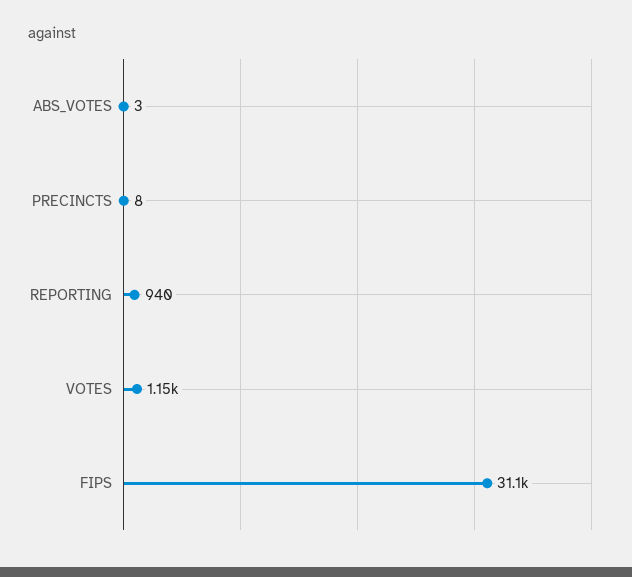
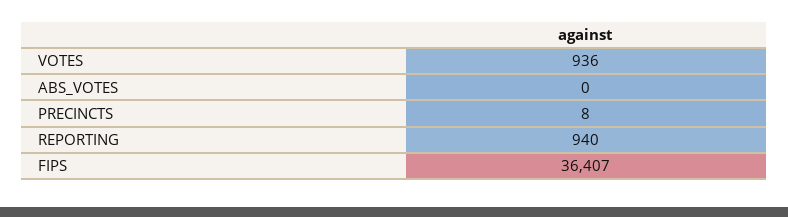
ABS_VOTES: 3 -> 0
VOTES: 1150 -> 936
FIPS: 31100 -> 36407

